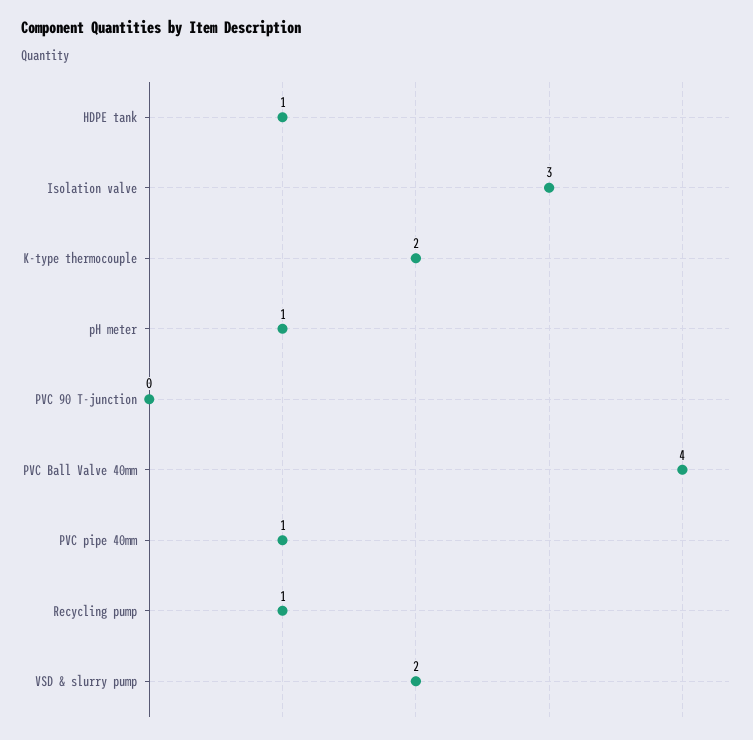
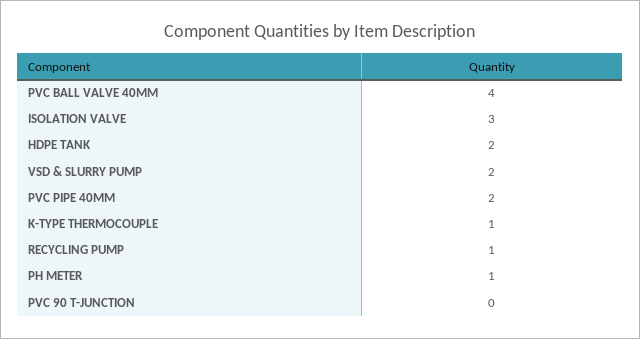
HDPE tank: 1 -> 2
K-type thermocouple: 2 -> 1
PVC pipe 40mm: 1 -> 2

